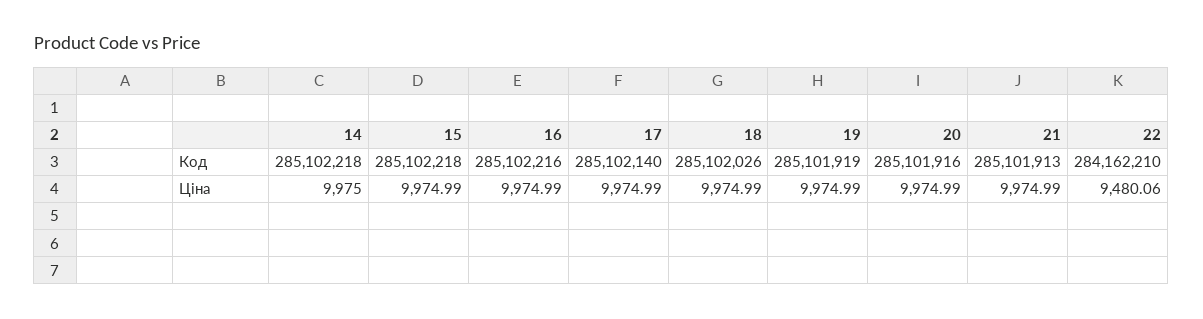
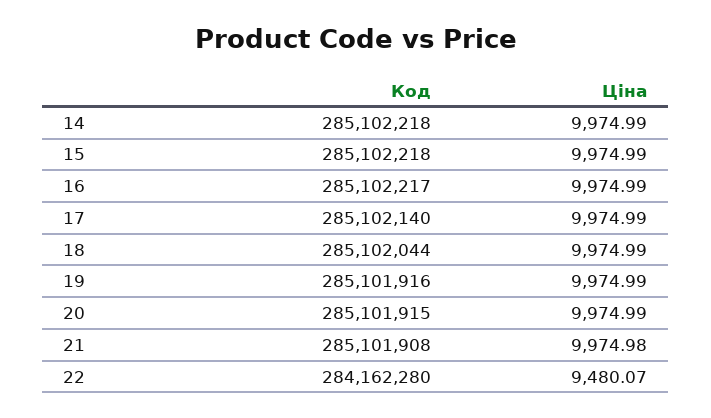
16, Код: 285102216 -> 285102217
18, Код: 285102026 -> 285102044
19, Код: 285101919 -> 285101916
20, Код: 285101916 -> 285101915
21, Код: 285101913 -> 285101908
22, Код: 284162210 -> 284162280
14, Ціна: 9975 -> 9974.99
21, Ціна: 9974.99 -> 9974.98
22, Ціна: 9480.06 -> 9480.07

